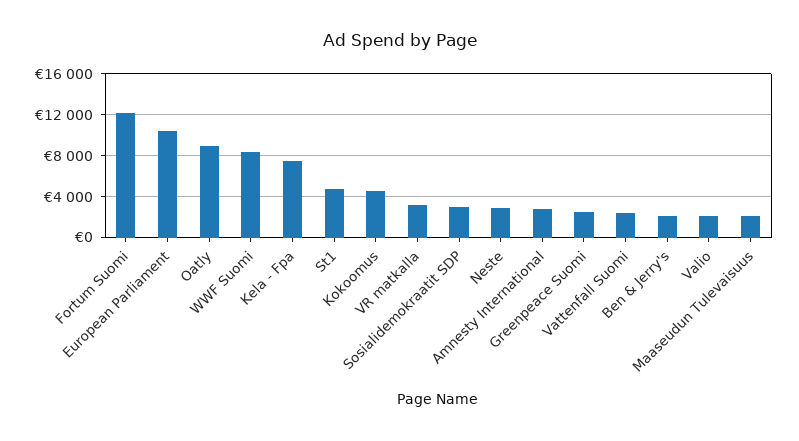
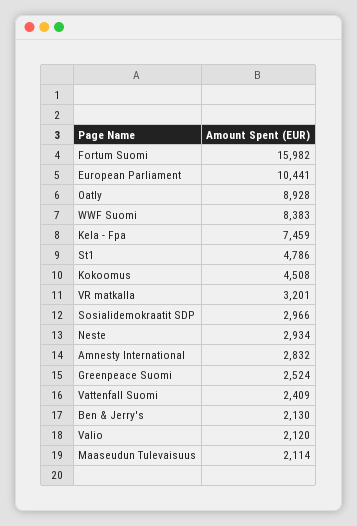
Fortum Suomi: 12000 -> 15982

